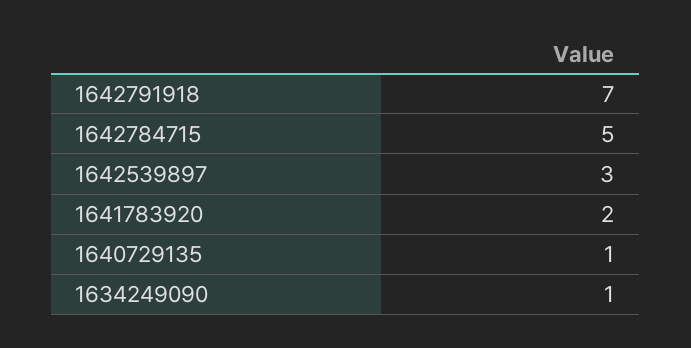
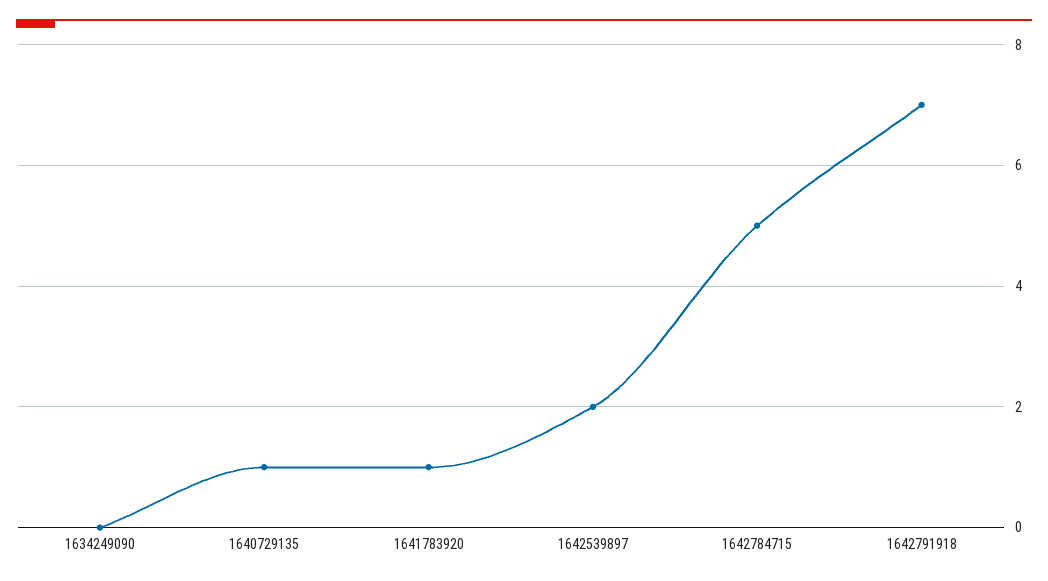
1642539897: 3 -> 2
1641783920: 2 -> 1
1634249090: 1 -> 0

